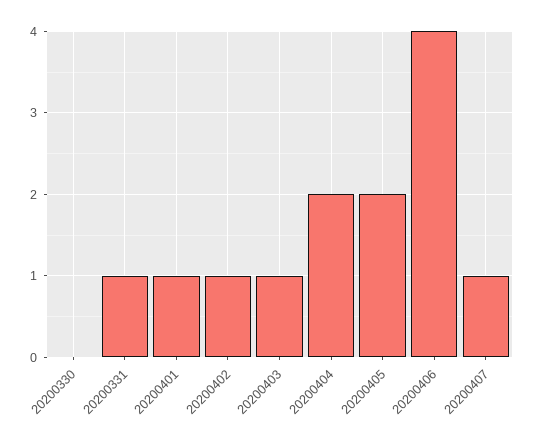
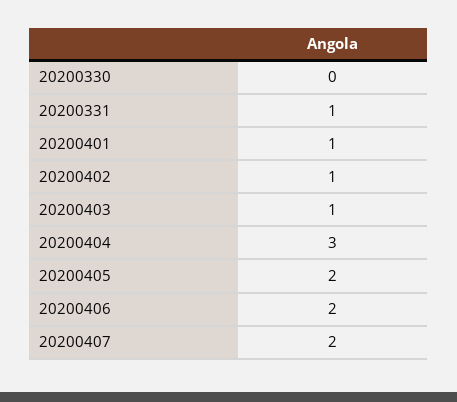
20200404: 2 -> 3
20200406: 4 -> 2
20200407: 1 -> 2

